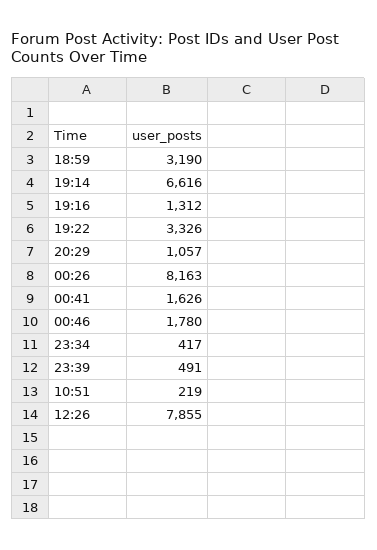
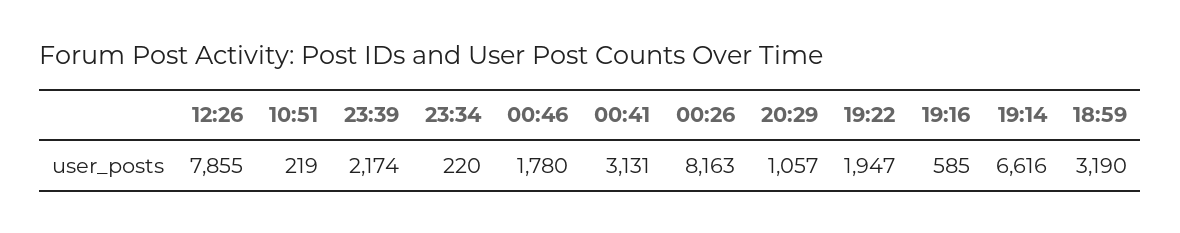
19:16: 1312 -> 585
19:22: 3326 -> 1947
00:41: 1626 -> 3131
23:34: 417 -> 220
23:39: 491 -> 2174

